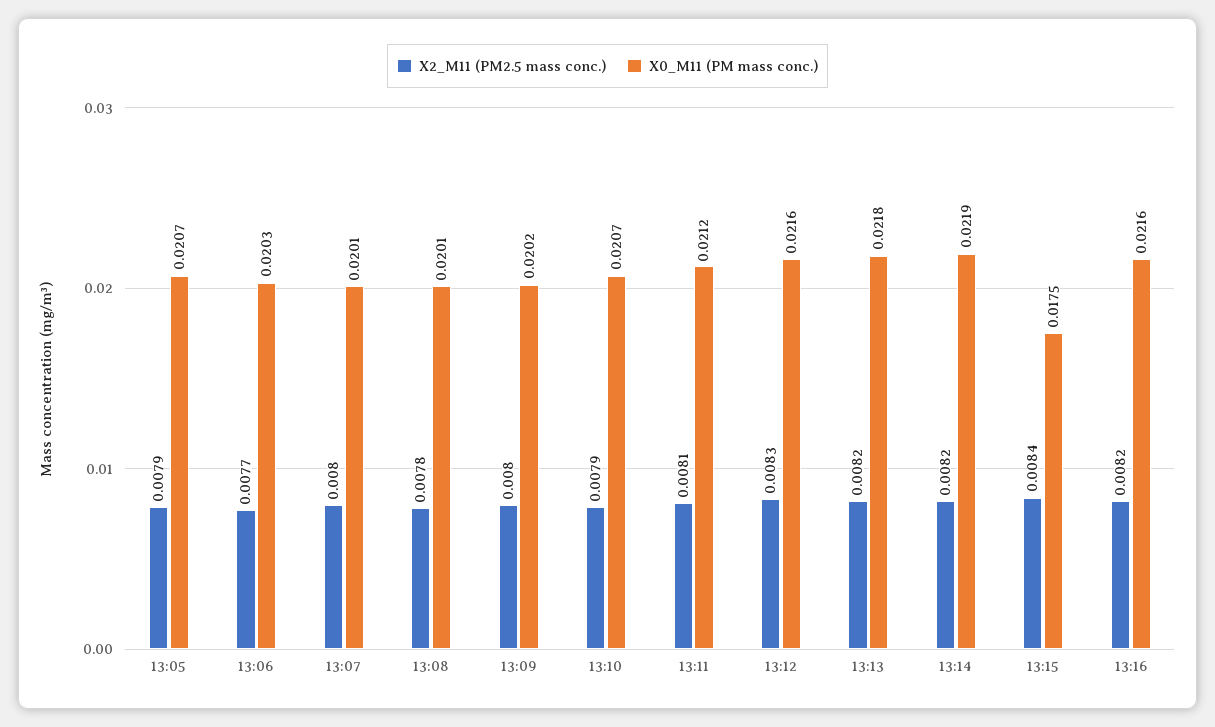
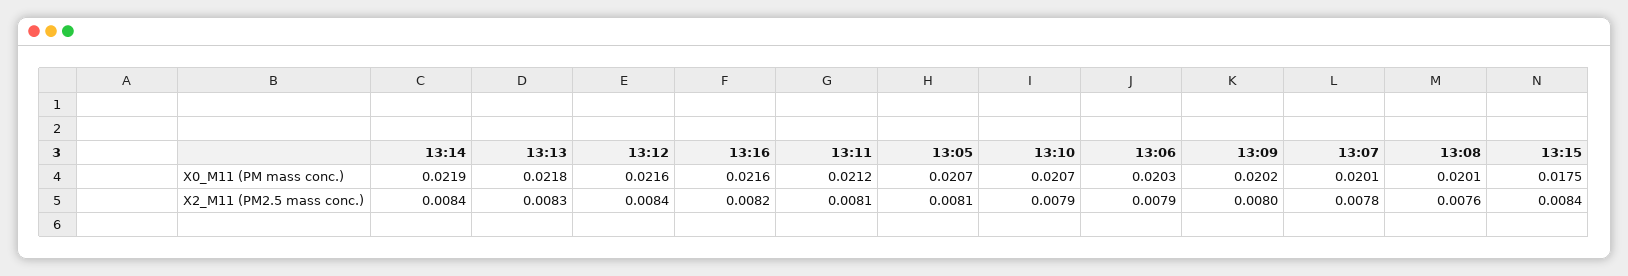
X2_M11 (PM2.5 mass conc.), 13:05: 0.0079 -> 0.0081
X2_M11 (PM2.5 mass conc.), 13:06: 0.0077 -> 0.0079
X2_M11 (PM2.5 mass conc.), 13:07: 0.008 -> 0.0078
X2_M11 (PM2.5 mass conc.), 13:08: 0.0078 -> 0.0076
X2_M11 (PM2.5 mass conc.), 13:12: 0.0083 -> 0.0084
X2_M11 (PM2.5 mass conc.), 13:13: 0.0082 -> 0.0083
X2_M11 (PM2.5 mass conc.), 13:14: 0.0082 -> 0.0084

